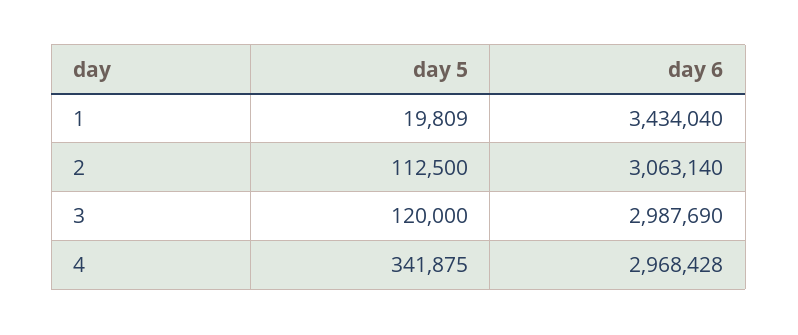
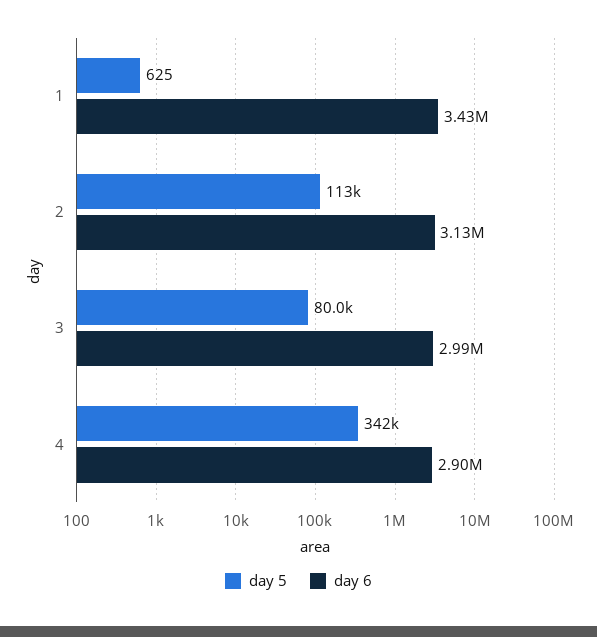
day 5, 1: 19809 -> 625
day 6, 2: 3063140 -> 3130000
day 5, 3: 120000 -> 80000
day 6, 4: 2968428 -> 2900000

